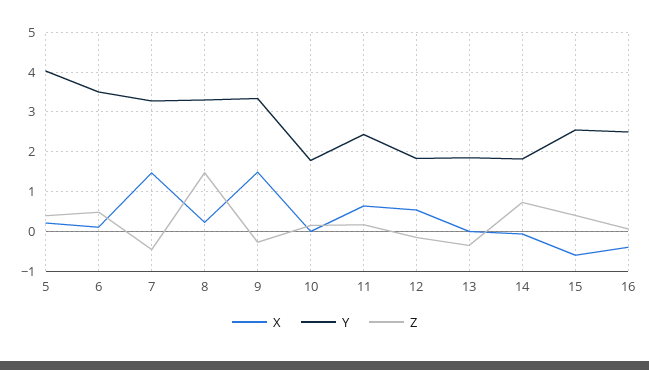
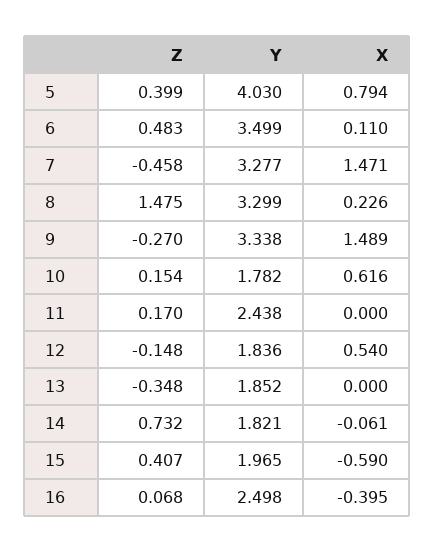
X, 5: 0.2 -> 0.794
X, 10: 0 -> 0.616
X, 11: 0.6 -> 0
Y, 15: 2.6 -> 1.965

